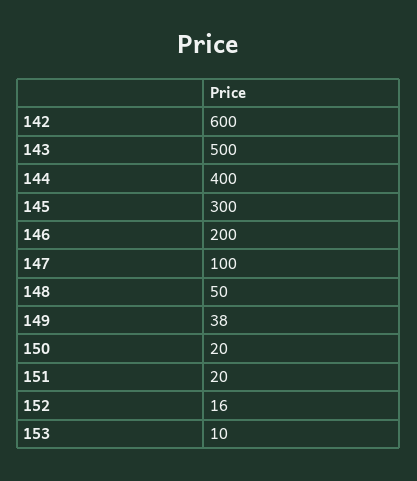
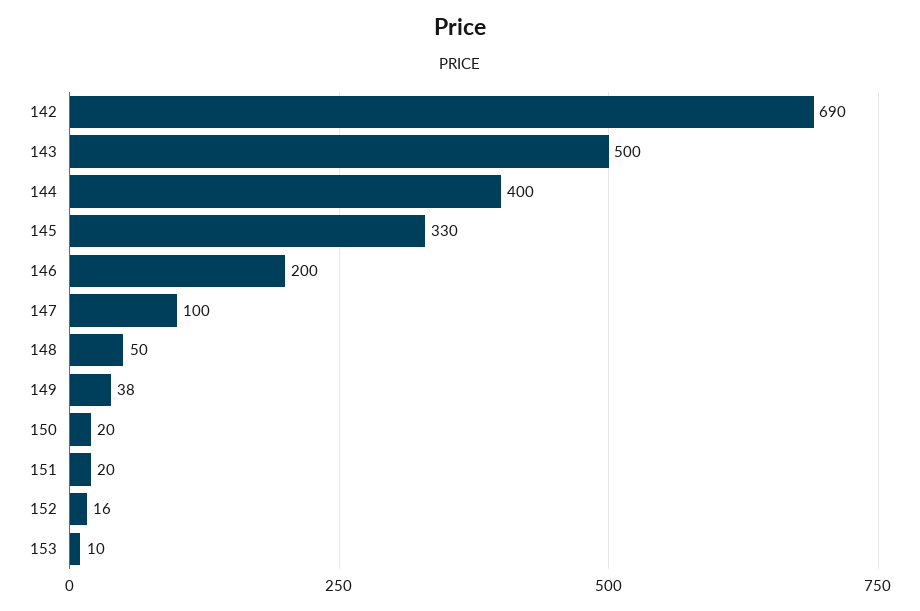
142: 600 -> 690
145: 300 -> 330

